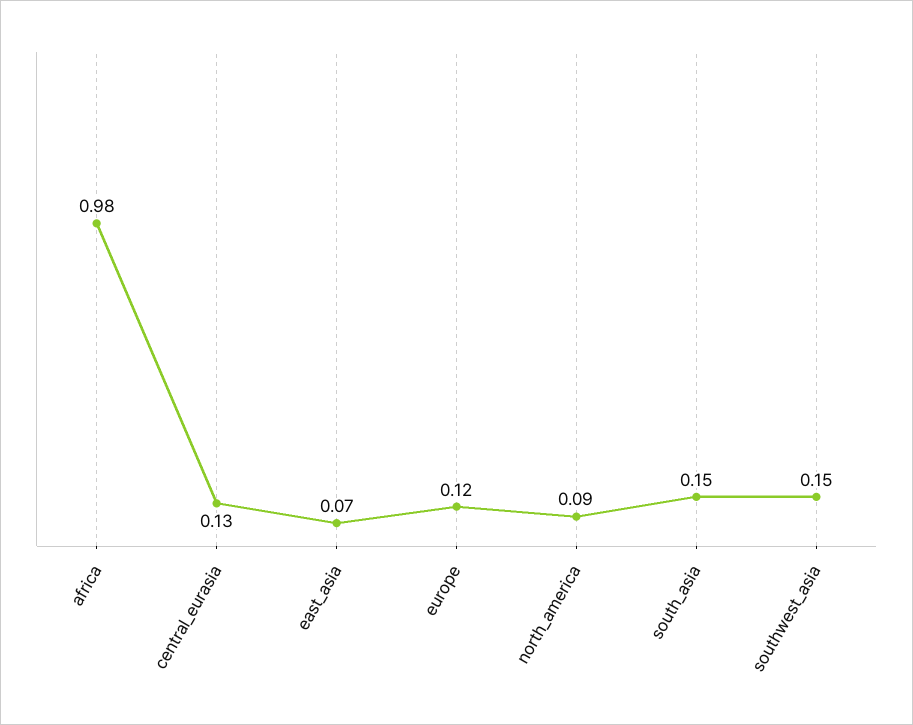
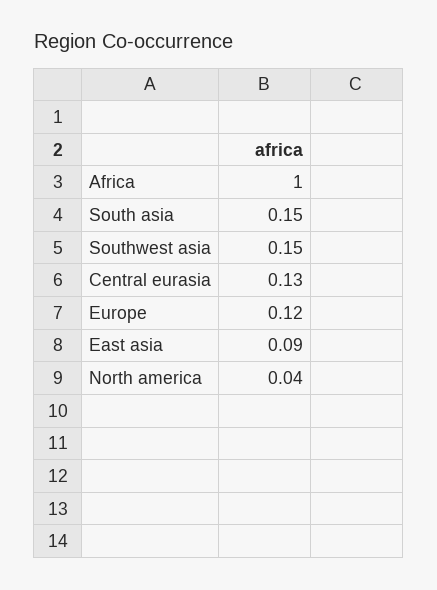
africa: 0.98 -> 1
east_asia: 0.07 -> 0.09
north_america: 0.09 -> 0.04

